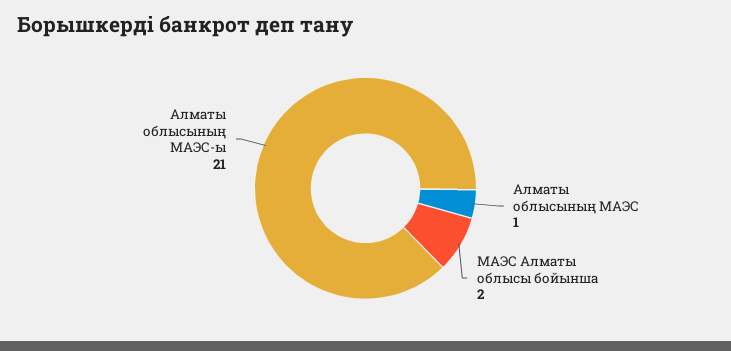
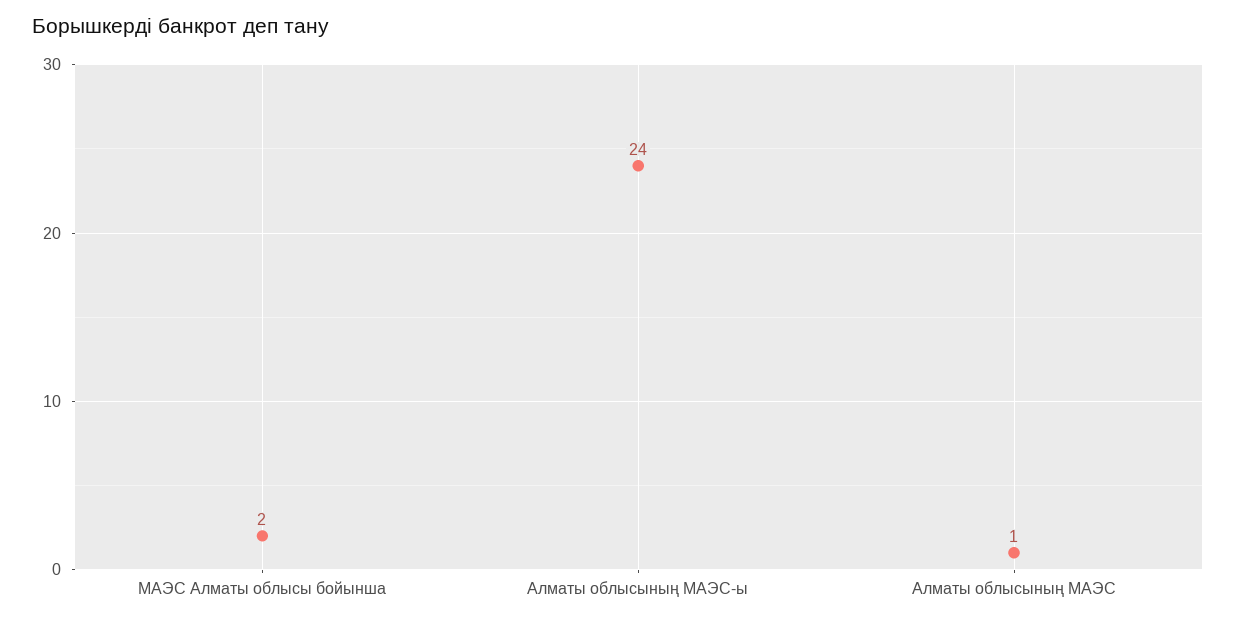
Алматы облысының МАЭС-ы: 21 -> 24

